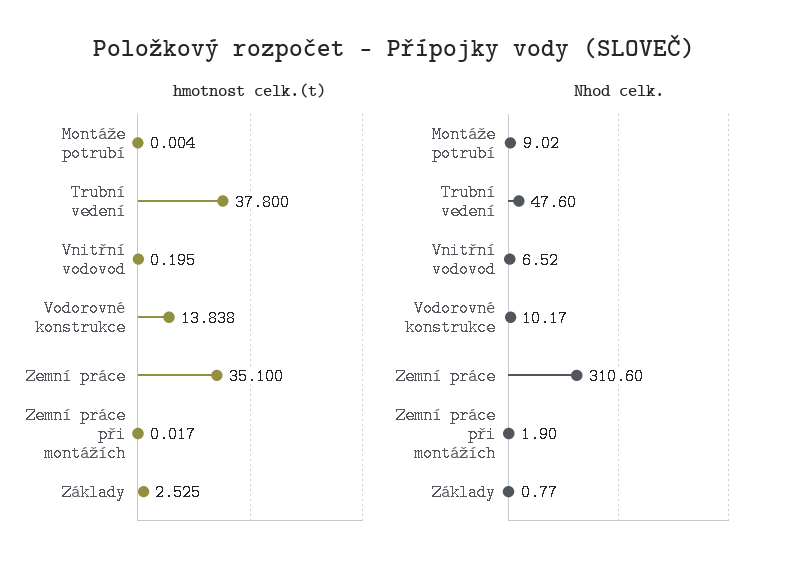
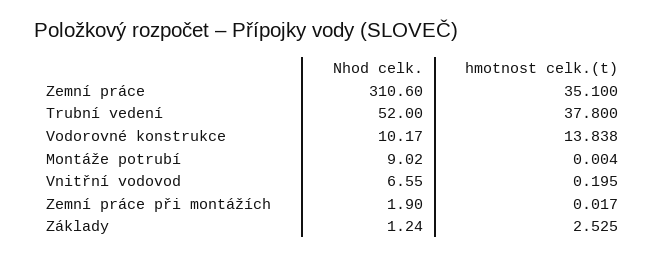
Nhod celk., Trubní vedení: 47.6 -> 52
Nhod celk., Vnitřní vodovod: 6.52 -> 6.55
Nhod celk., Základy: 0.77 -> 1.24

